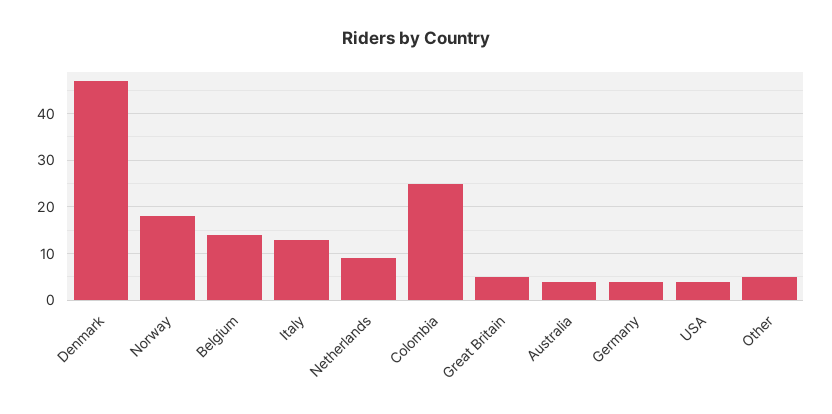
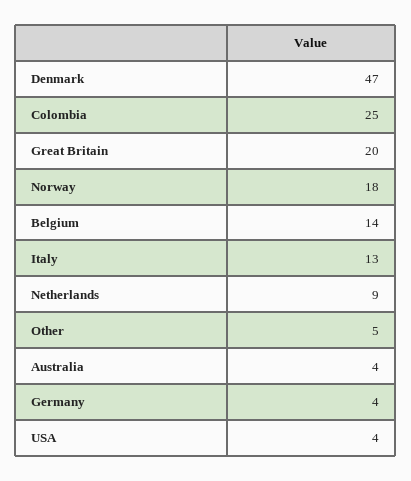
Great Britain: 5 -> 20

